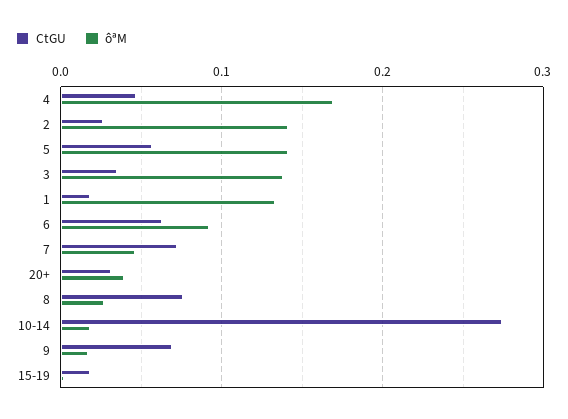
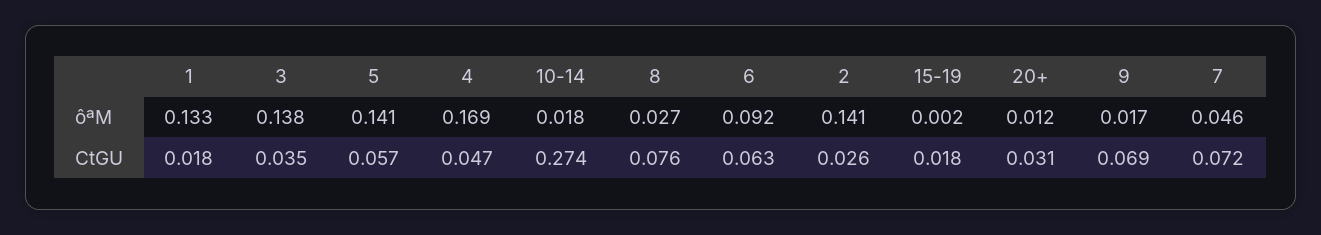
ôªM, 20+: 0.04 -> 0.012

